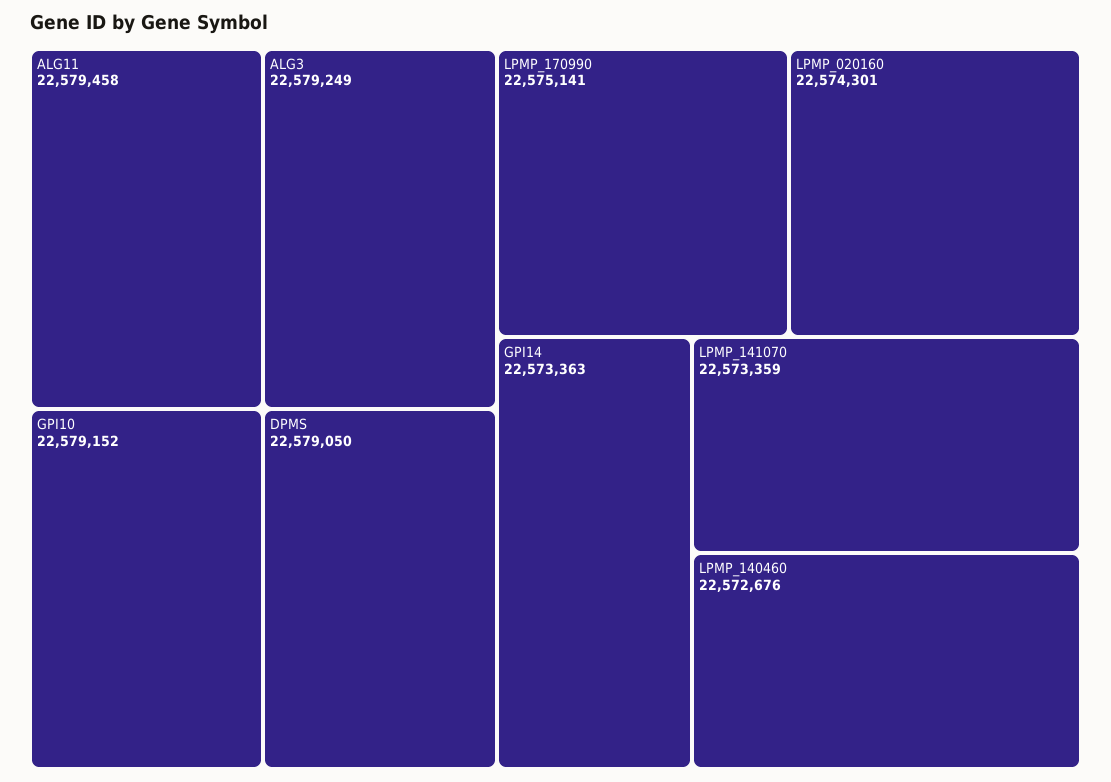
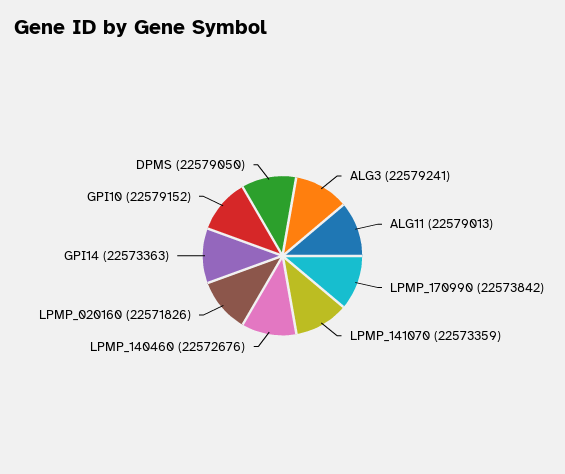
ALG11: 22579458 -> 22579013
ALG3: 22579249 -> 22579241
LPMP_170990: 22575141 -> 22573842
LPMP_020160: 22574301 -> 22571826

